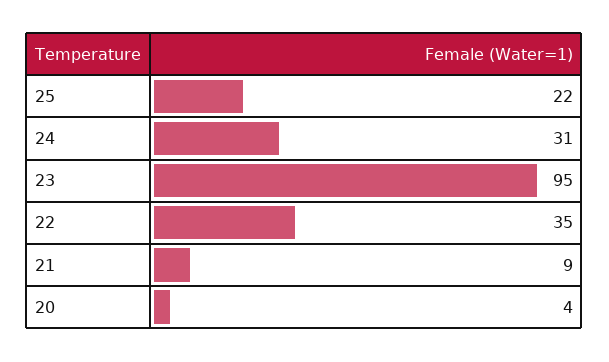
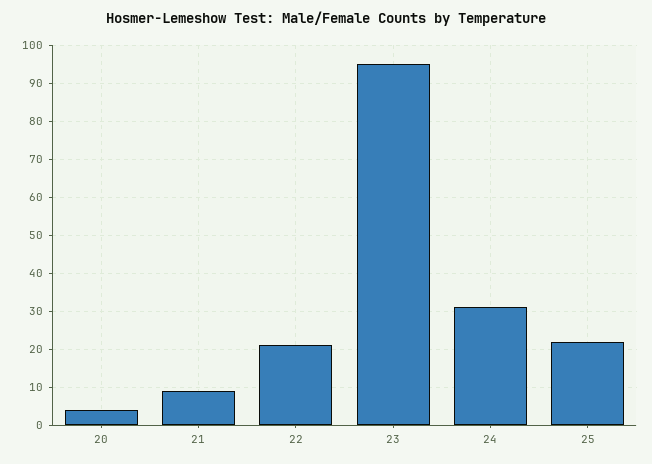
22: 35 -> 20

